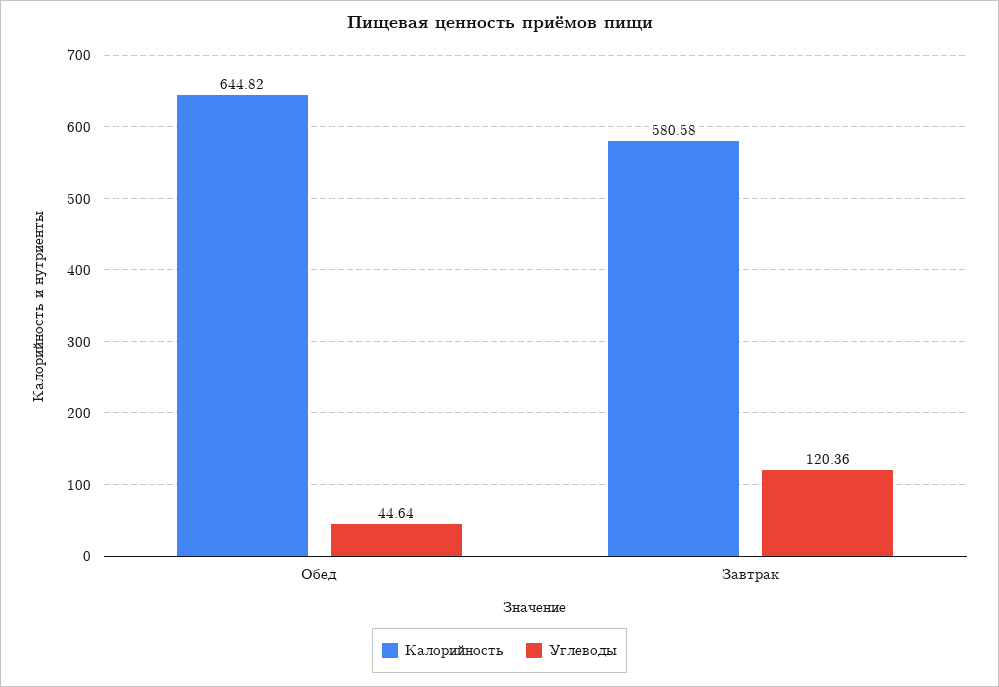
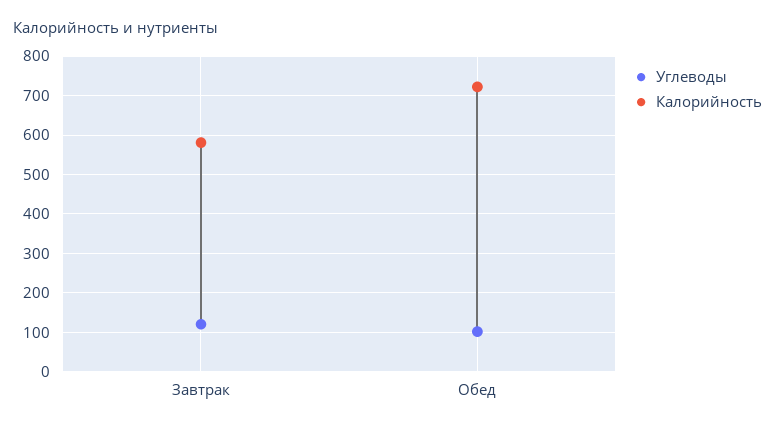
Калорийность, Обед: 644.82 -> 720
Углеводы, Обед: 44.64 -> 100

